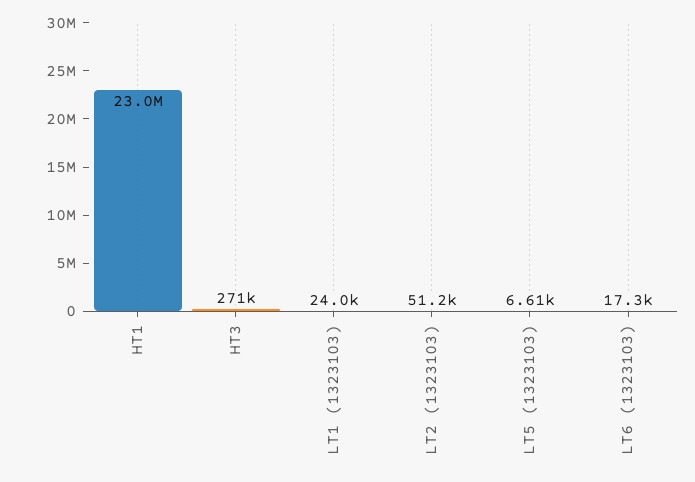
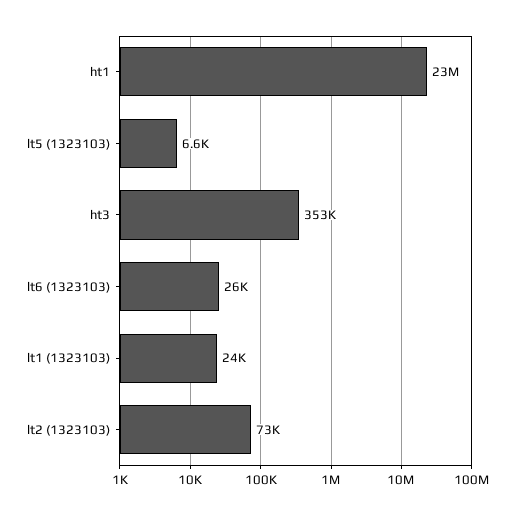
HT3: 271000 -> 353000
LT2 (1323103): 51200 -> 73000
LT6 (1323103): 17300 -> 26000

